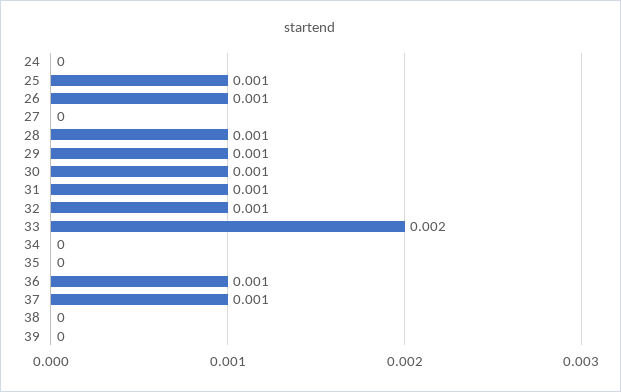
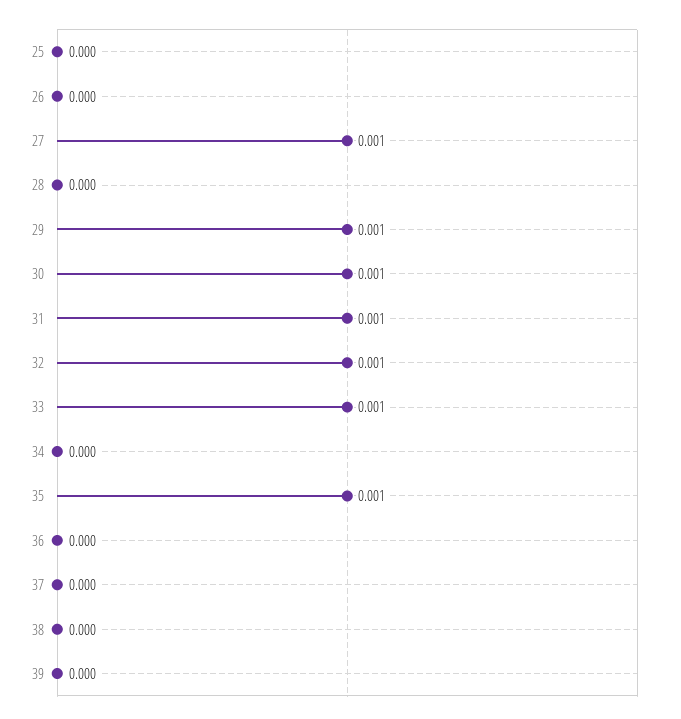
24: 0 -> none
25: 0.001 -> 0
26: 0.001 -> 0
27: 0 -> 0.001
28: 0.001 -> 0
33: 0.002 -> 0.001
35: 0 -> 0.001
36: 0.001 -> 0
37: 0.001 -> 0

